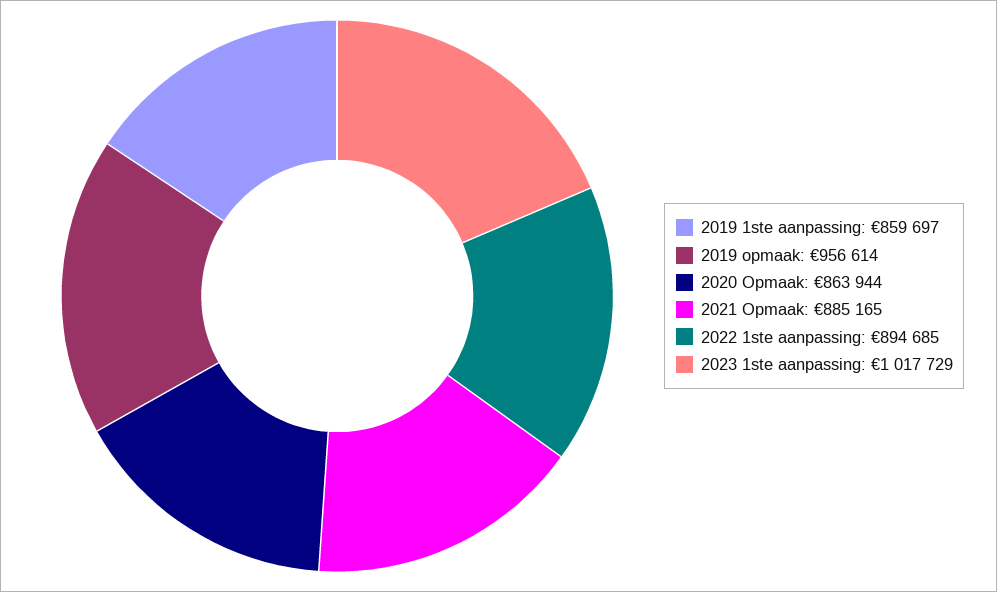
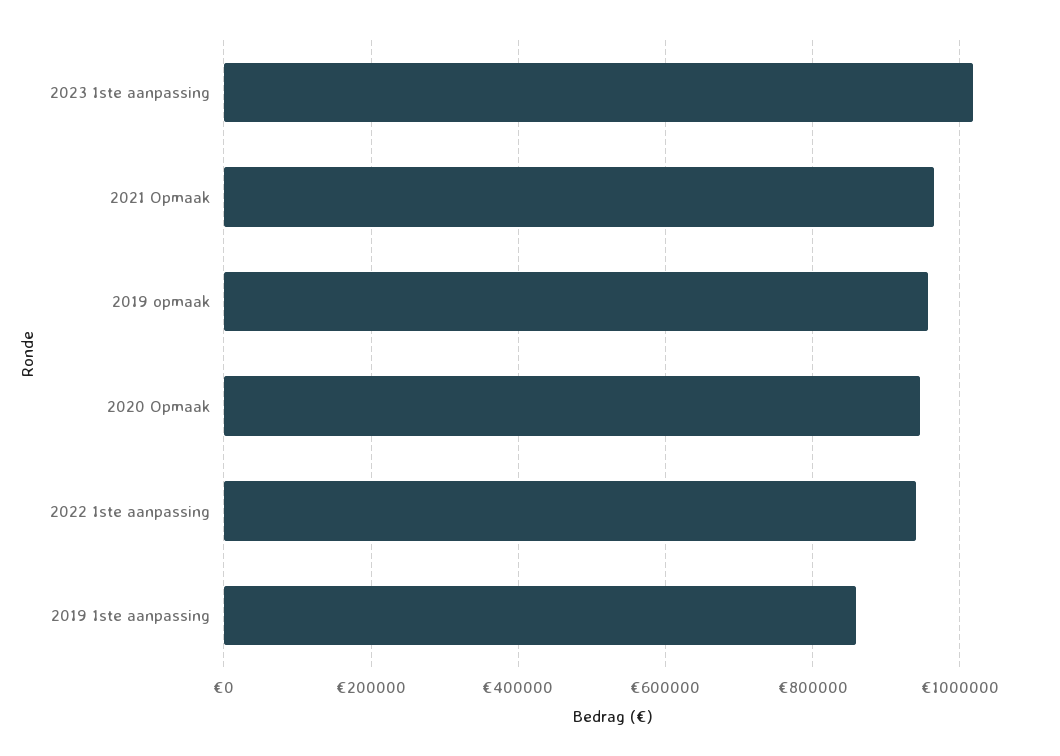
2020 Opmaak: 863944 -> 940000
2021 Opmaak: 885165 -> 960000
2022 1ste aanpassing: 894685 -> 940000

